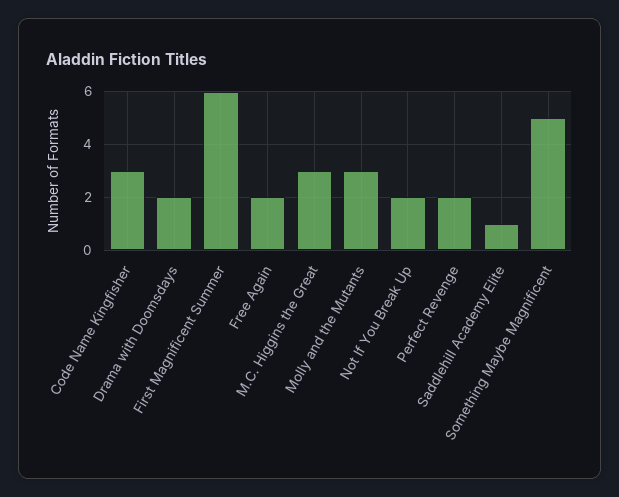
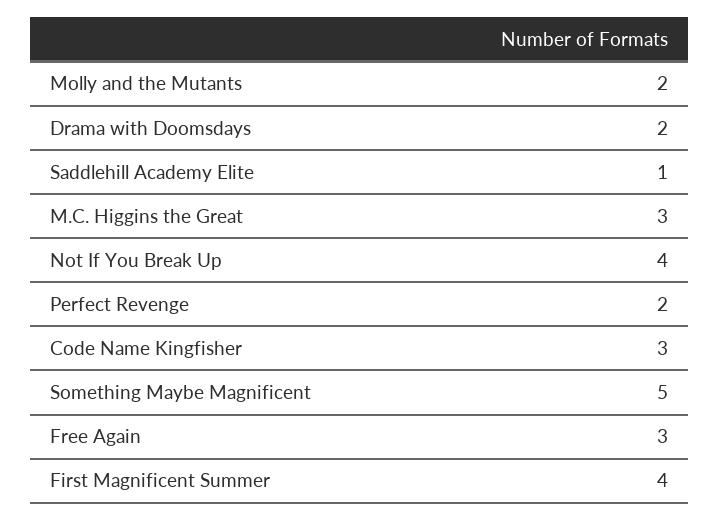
First Magnificent Summer: 6 -> 4
Free Again: 2 -> 3
Molly and the Mutants: 3 -> 2
Not If You Break Up: 2 -> 4

